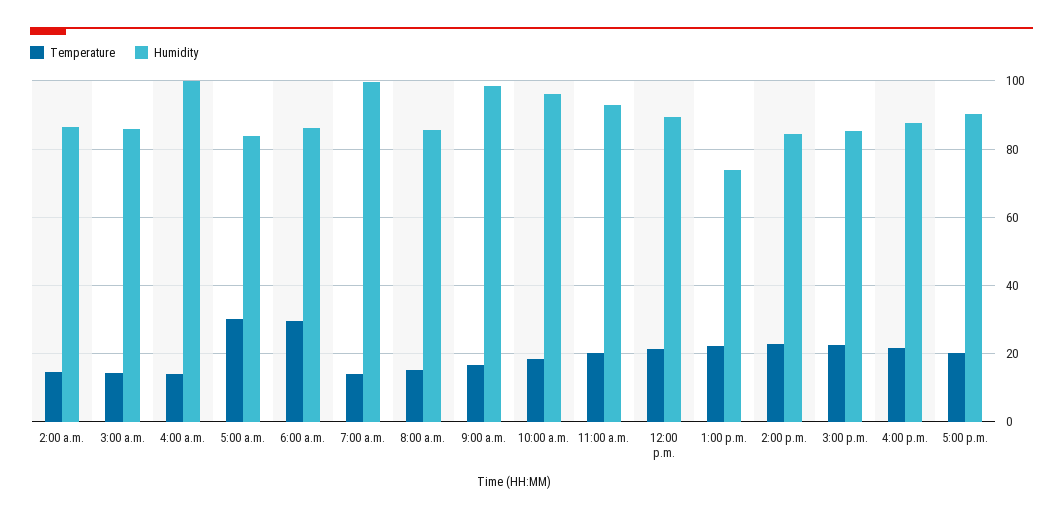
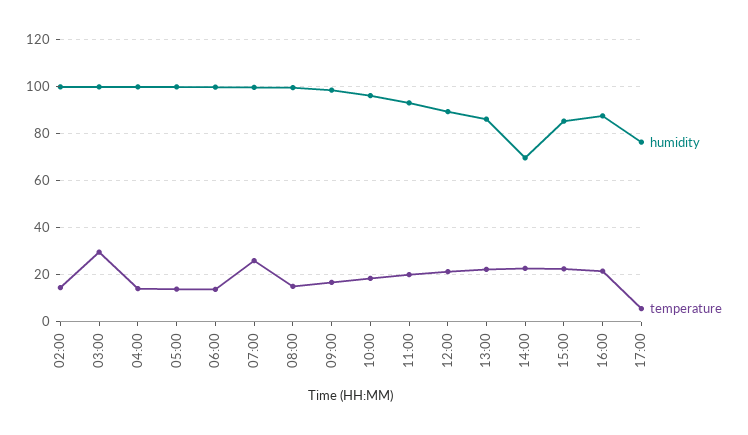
Humidity, 2:00 a.m.: 86 -> 100
Temperature, 3:00 a.m.: 14 -> 30
Humidity, 3:00 a.m.: 86 -> 100
Temperature, 5:00 a.m.: 30 -> 15
Humidity, 5:00 a.m.: 84 -> 100
Temperature, 6:00 a.m.: 30 -> 15
Humidity, 6:00 a.m.: 86 -> 100
Temperature, 7:00 a.m.: 14 -> 25
Humidity, 8:00 a.m.: 86 -> 100
Humidity, 1:00 p.m.: 74 -> 85
Humidity, 2:00 p.m.: 84 -> 70
Temperature, 5:00 p.m.: 20 -> 5
Humidity, 5:00 p.m.: 90 -> 75

